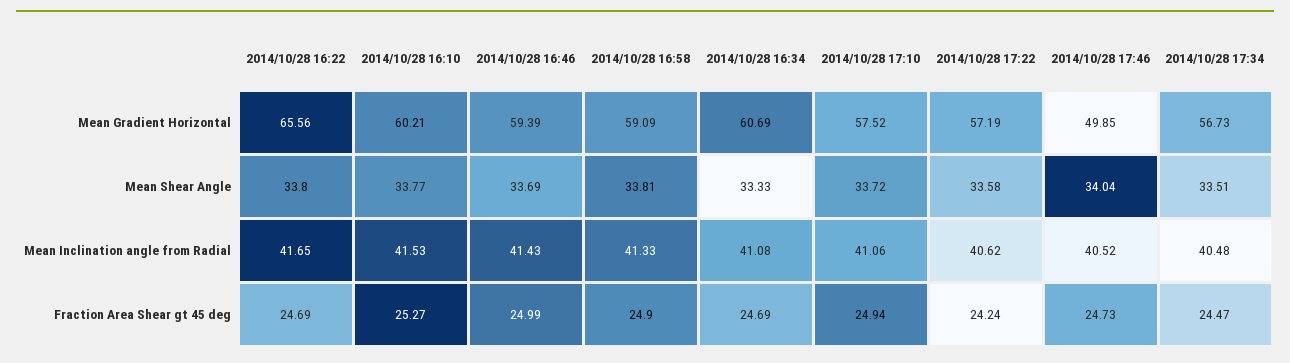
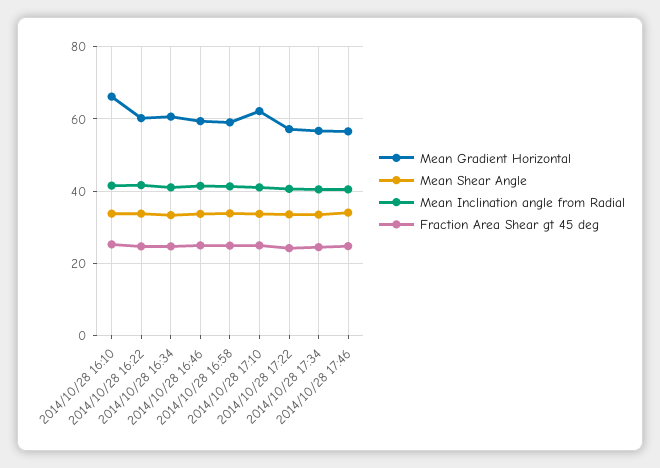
Mean Gradient Horizontal, 2014/10/28 16:22: 65.56 -> 60
Mean Gradient Horizontal, 2014/10/28 16:10: 60.21 -> 66
Mean Gradient Horizontal, 2014/10/28 17:10: 57.52 -> 62
Mean Gradient Horizontal, 2014/10/28 17:46: 49.85 -> 56

